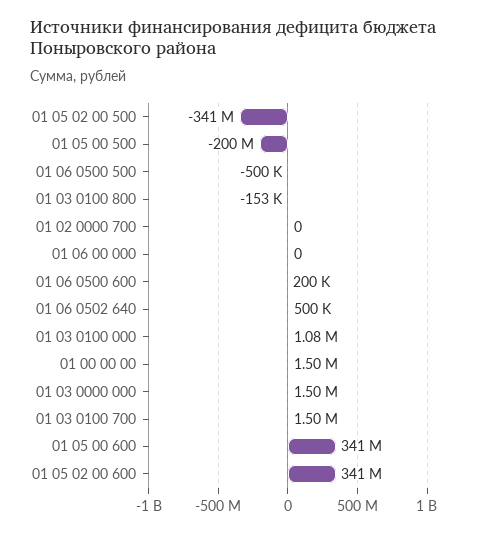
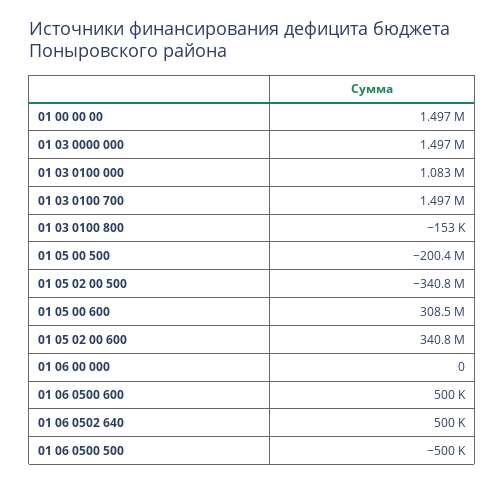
01 02 0000 700: 0 -> none
01 06 0500 600: 200000 -> 500000
01 05 00 600: 341000000 -> 308500000

